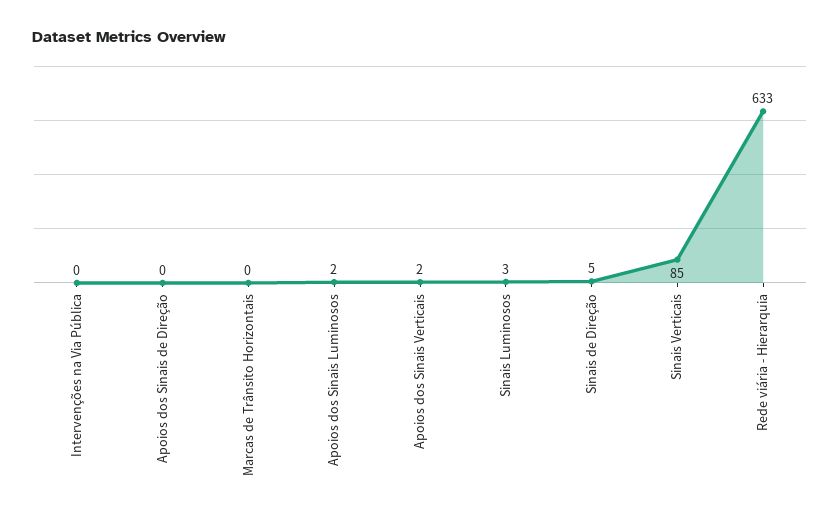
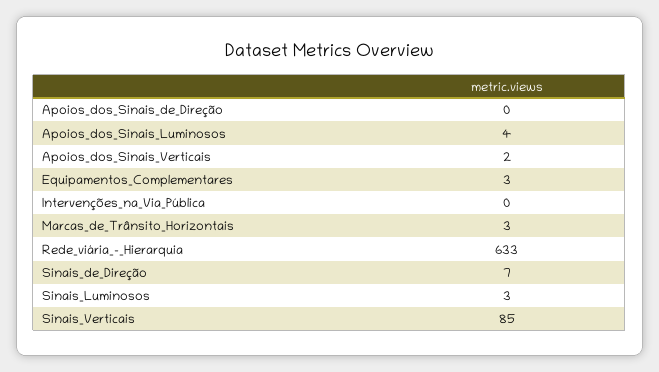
Marcas de Trânsito Horizontais: 0 -> 3
Apoios dos Sinais Luminosos: 2 -> 4
Sinais de Direção: 5 -> 7
Equipamentos_Complementares: none -> 3

